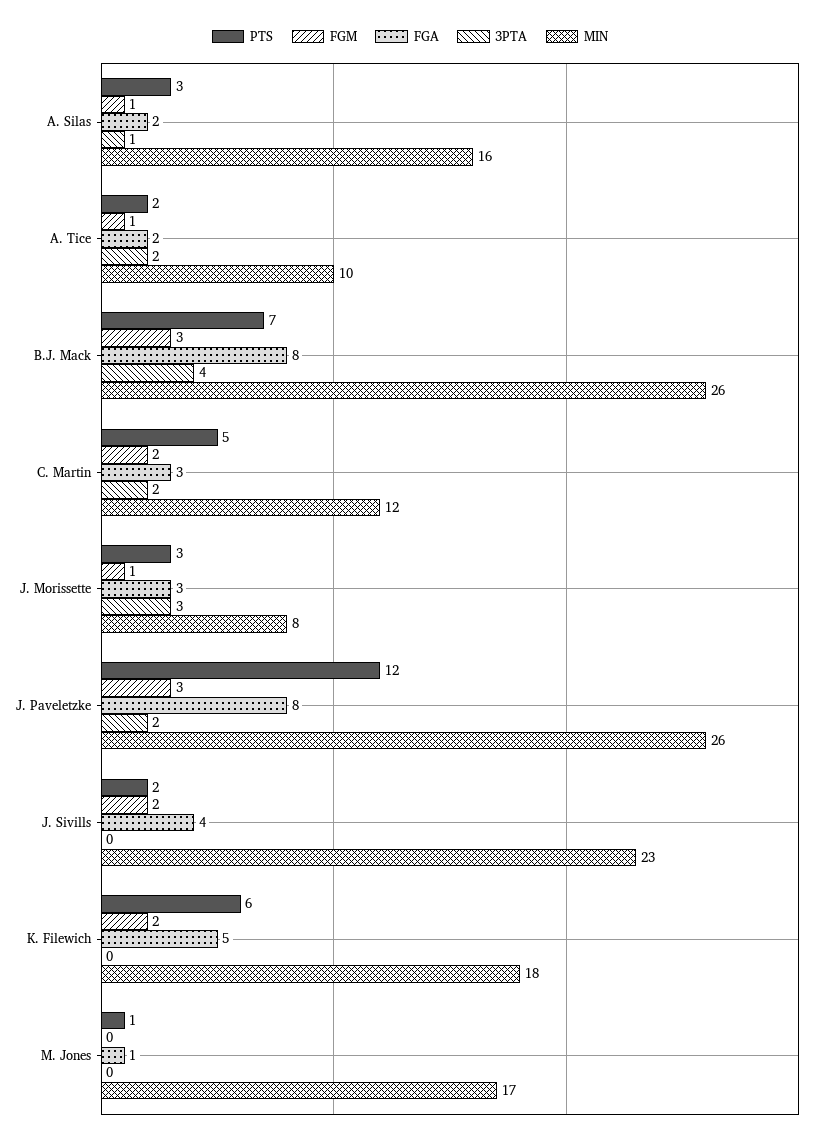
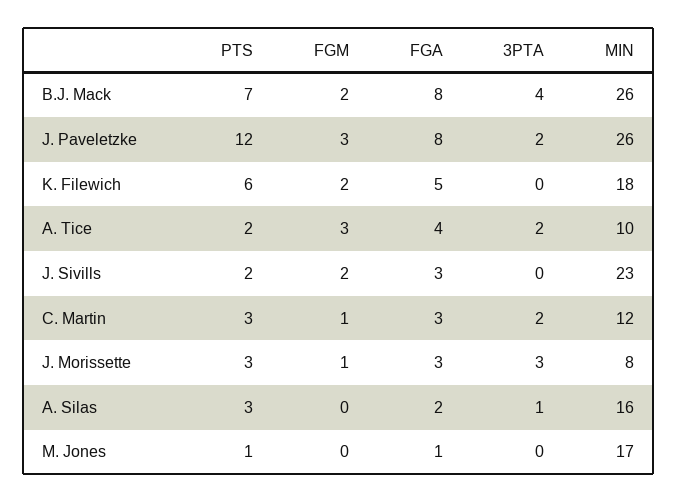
FGM, A. Silas: 1 -> 0
FGM, A. Tice: 1 -> 3
FGA, A. Tice: 2 -> 4
FGM, B.J. Mack: 3 -> 2
PTS, C. Martin: 5 -> 3
FGM, C. Martin: 2 -> 1
FGA, J. Sivills: 4 -> 3

